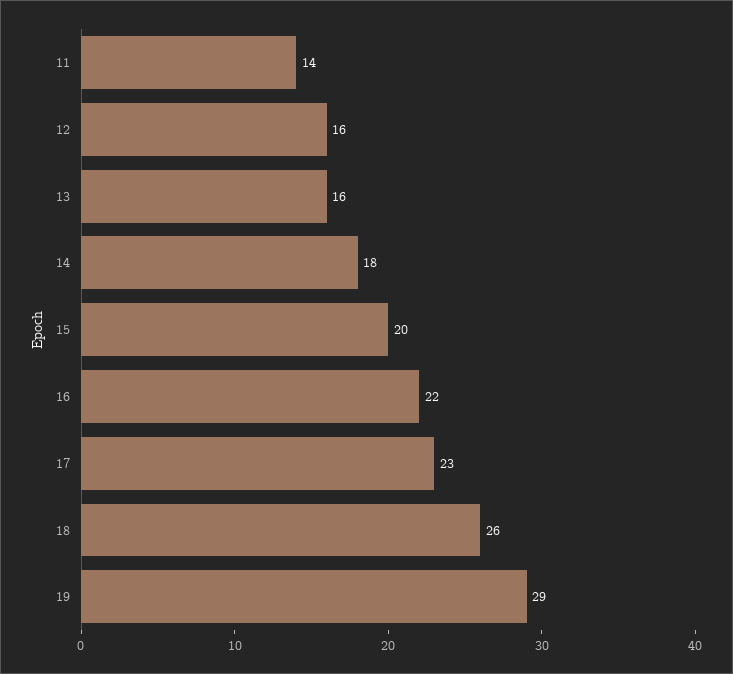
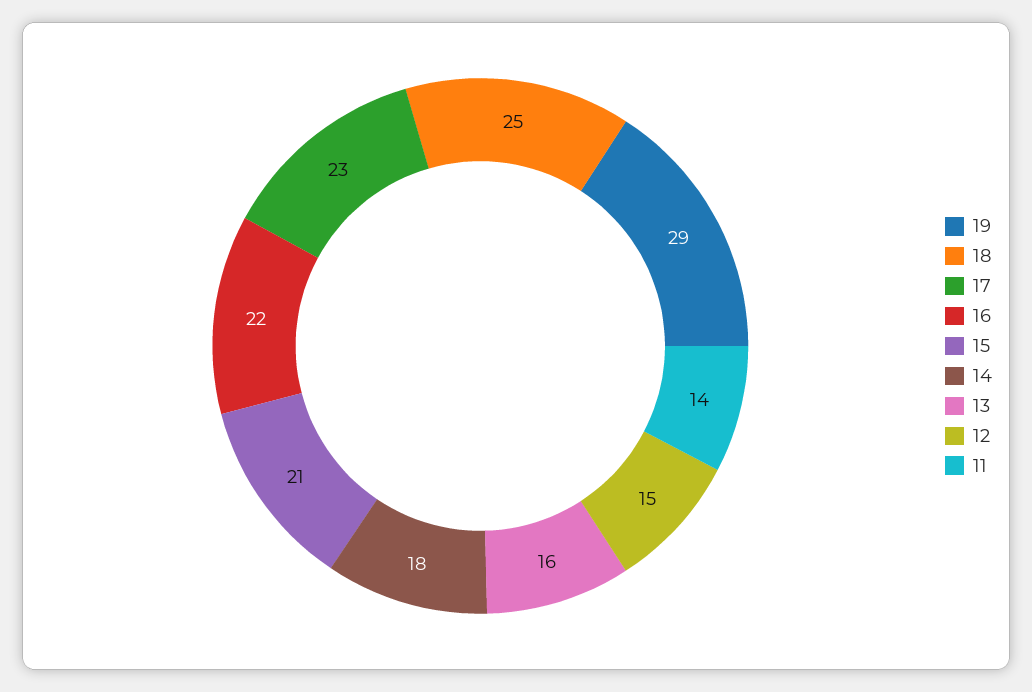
12: 16 -> 15
15: 20 -> 21
18: 26 -> 25

